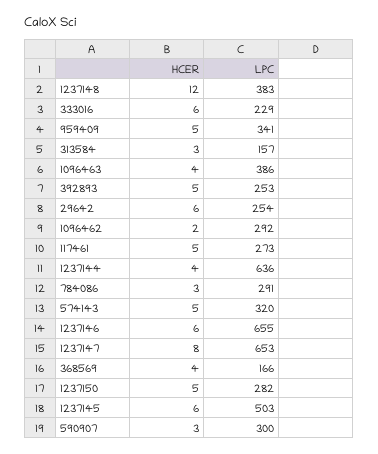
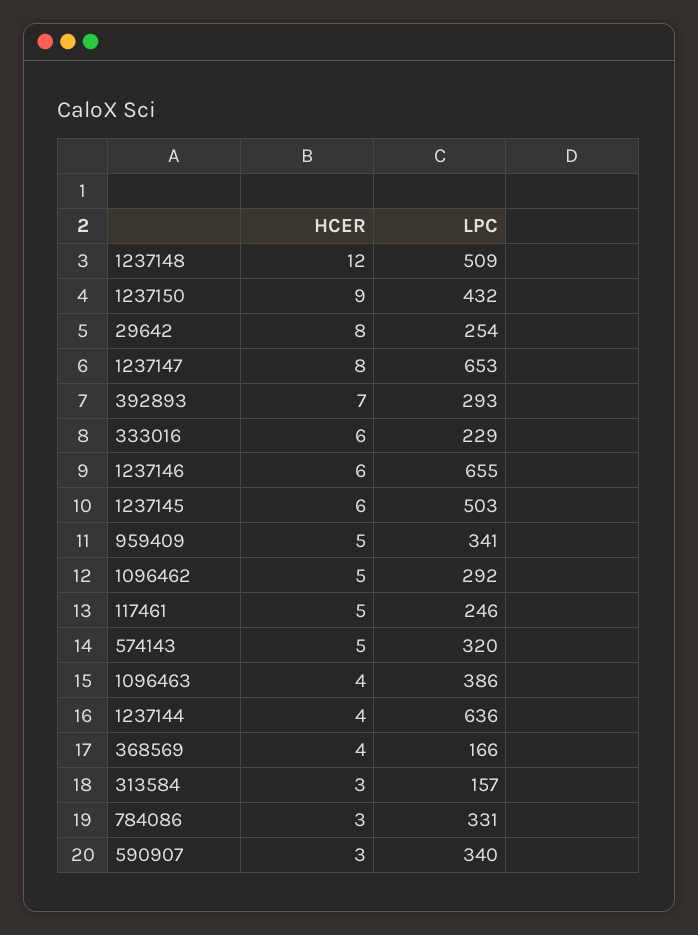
LPC, 1237148: 383 -> 509
HCER, 392893: 5 -> 7
LPC, 392893: 253 -> 293
HCER, 29642: 6 -> 8
HCER, 1096462: 2 -> 5
LPC, 117461: 273 -> 246
LPC, 784086: 291 -> 331
HCER, 1237150: 5 -> 9
LPC, 1237150: 282 -> 432
LPC, 590907: 300 -> 340

